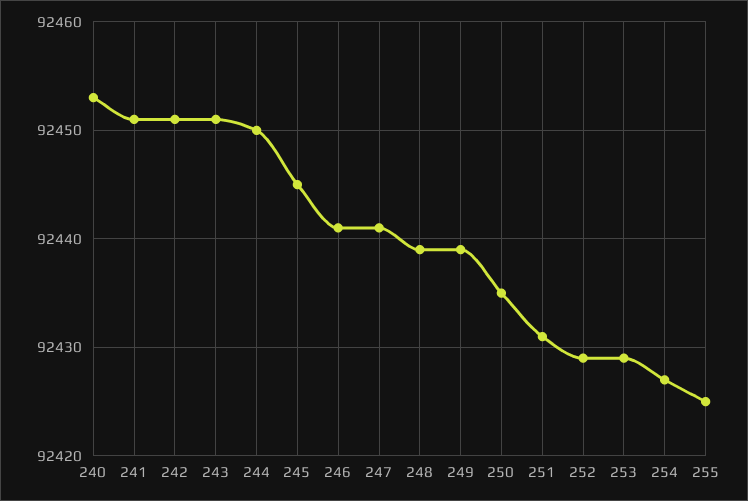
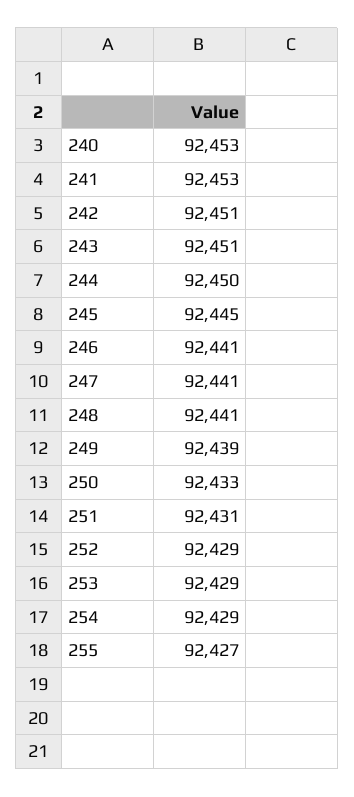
241: 92451 -> 92453
248: 92439 -> 92441
250: 92435 -> 92433
254: 92427 -> 92429
255: 92425 -> 92427

